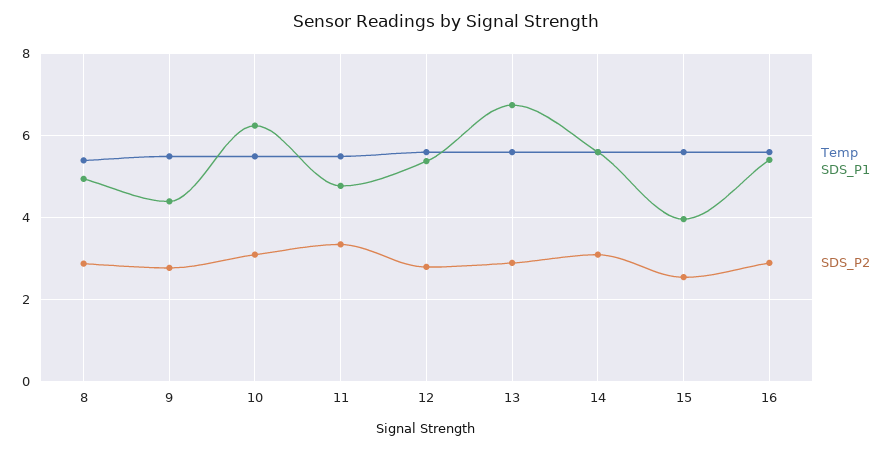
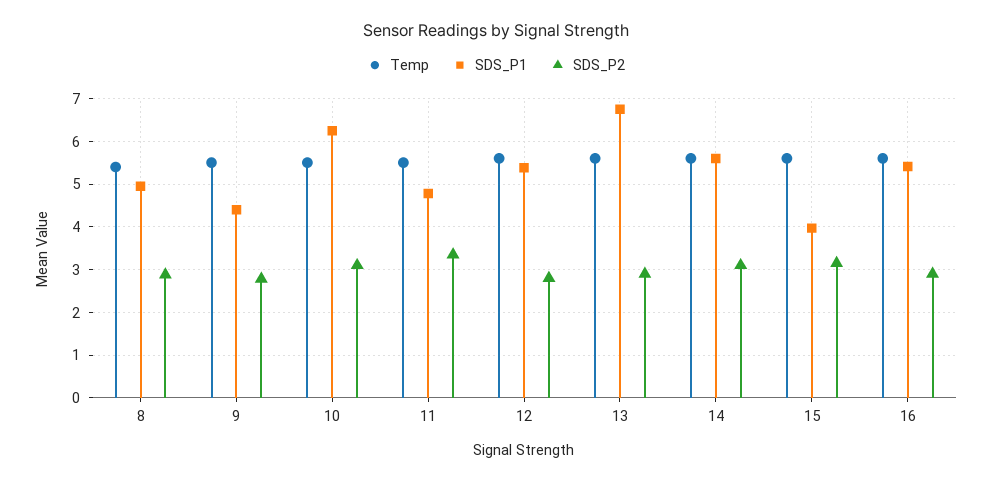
SDS_P2, 15: 2.6 -> 3.2

